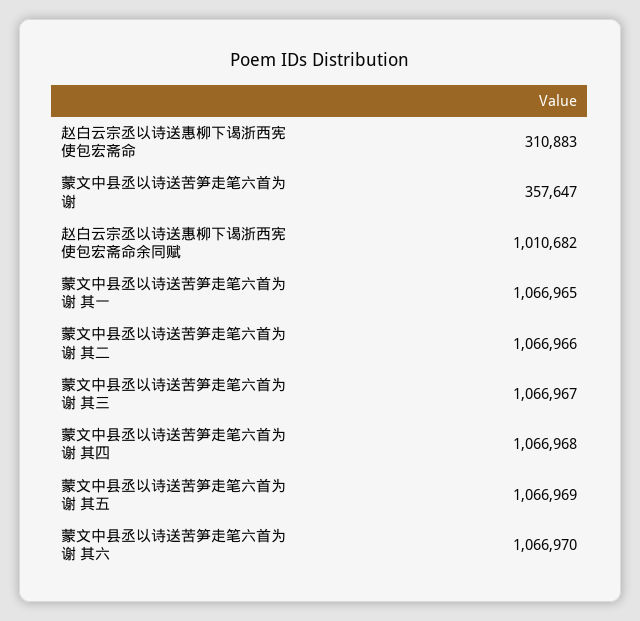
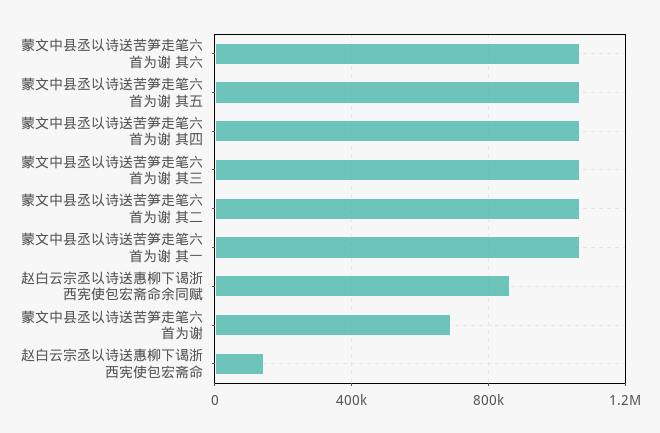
赵白云宗丞以诗送惠柳下谒浙西宪使包宏斋命: 310883 -> 150000
蒙文中县丞以诗送苦笋走笔六首为谢: 357647 -> 700000
赵白云宗丞以诗送惠柳下谒浙西宪使包宏斋命余同赋: 1010682 -> 850000

